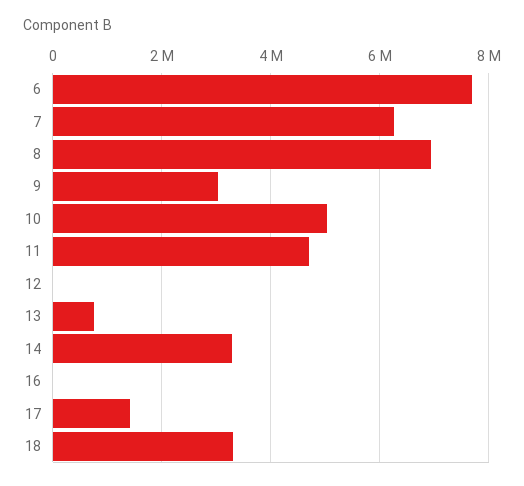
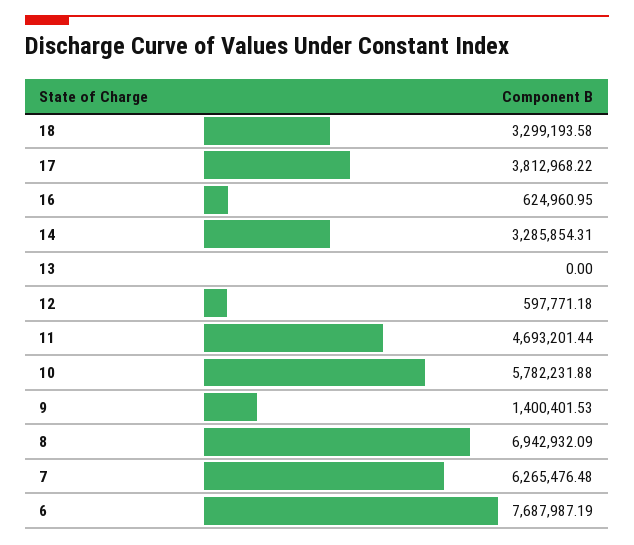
9: 3000000 -> 1400401.53
10: 5000000 -> 5782231.88
12: 0 -> 597771.18
13: 800000 -> 0
16: 0 -> 624960.95
17: 1400000 -> 3812968.22

